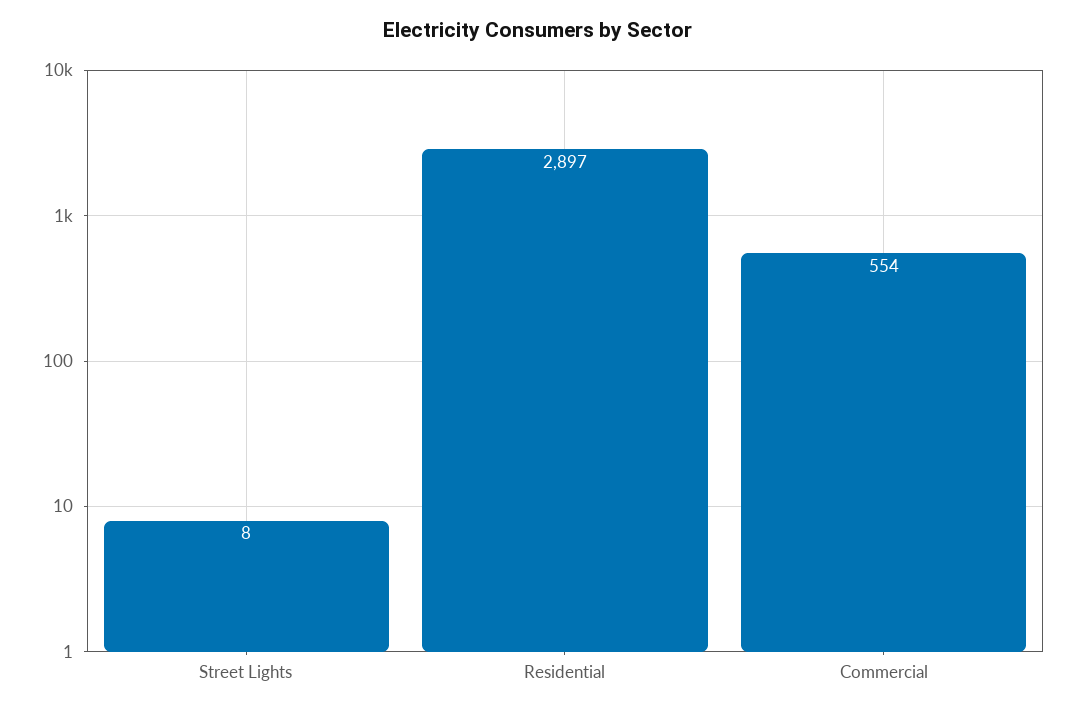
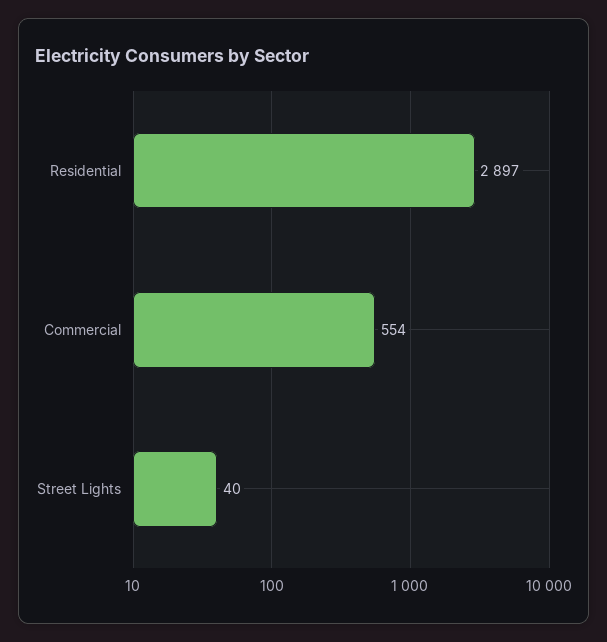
Street Lights: 8 -> 40

